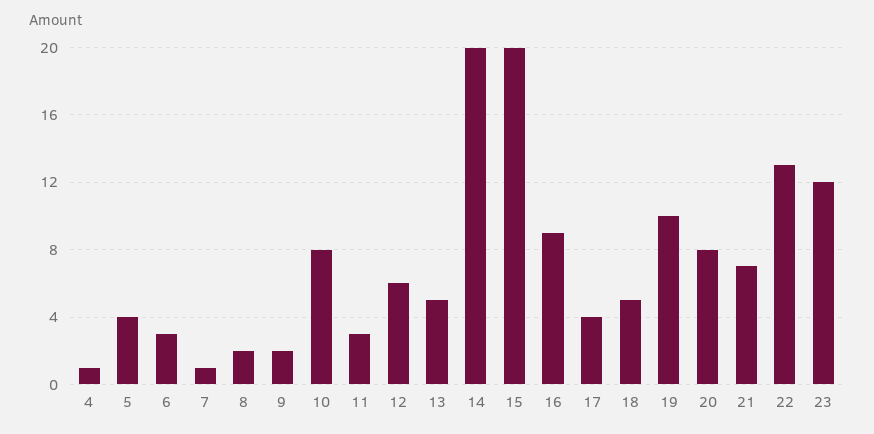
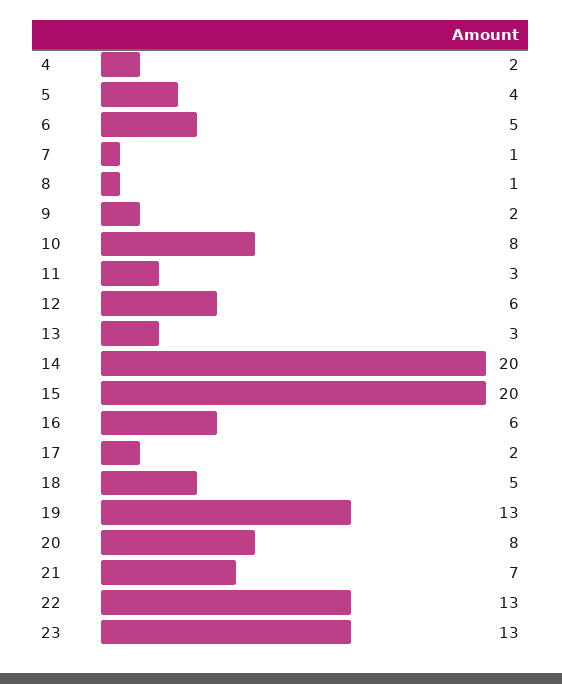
4: 1 -> 2
6: 3 -> 5
8: 2 -> 1
13: 5 -> 3
16: 9 -> 6
17: 4 -> 2
19: 10 -> 13
23: 12 -> 13

